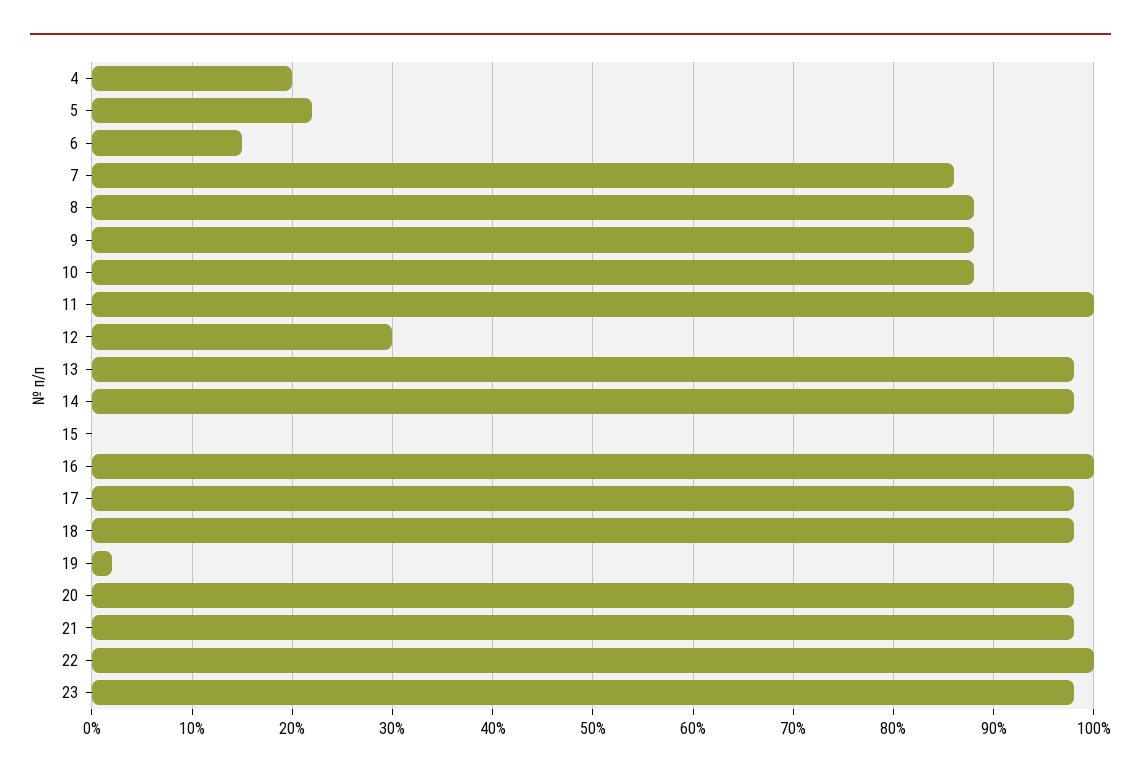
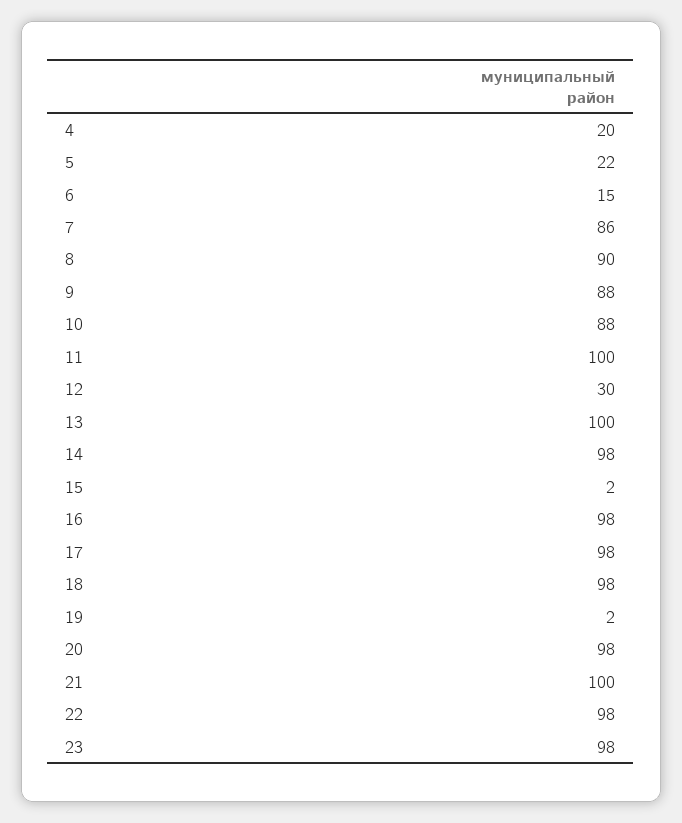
8: 88 -> 90
13: 98 -> 100
15: 0 -> 2
16: 100 -> 98
21: 98 -> 100
22: 100 -> 98

